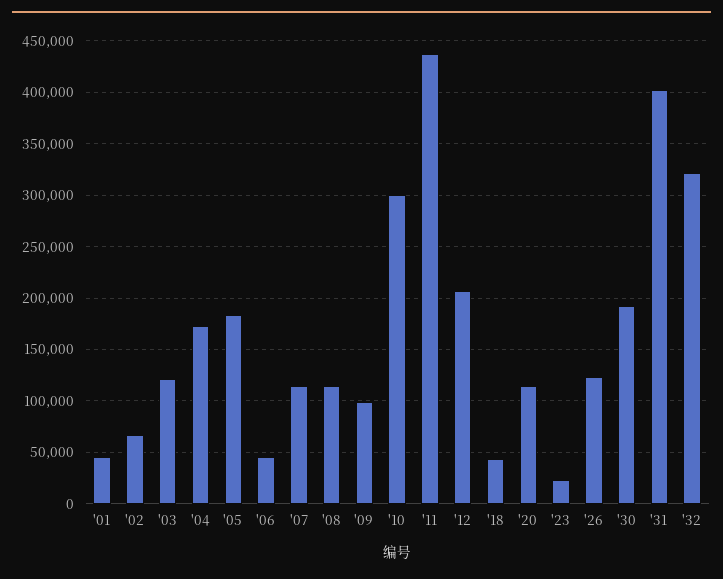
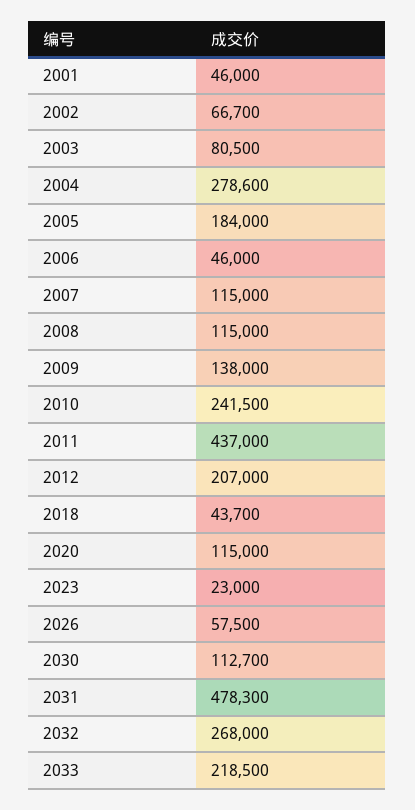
'03: 120000 -> 80500
'04: 170000 -> 278600
'09: 100000 -> 138000
'10: 300000 -> 241500
'26: 120000 -> 57500
'30: 190000 -> 112700
'31: 400000 -> 478300
'32: 320000 -> 268000
2033: none -> 218500

